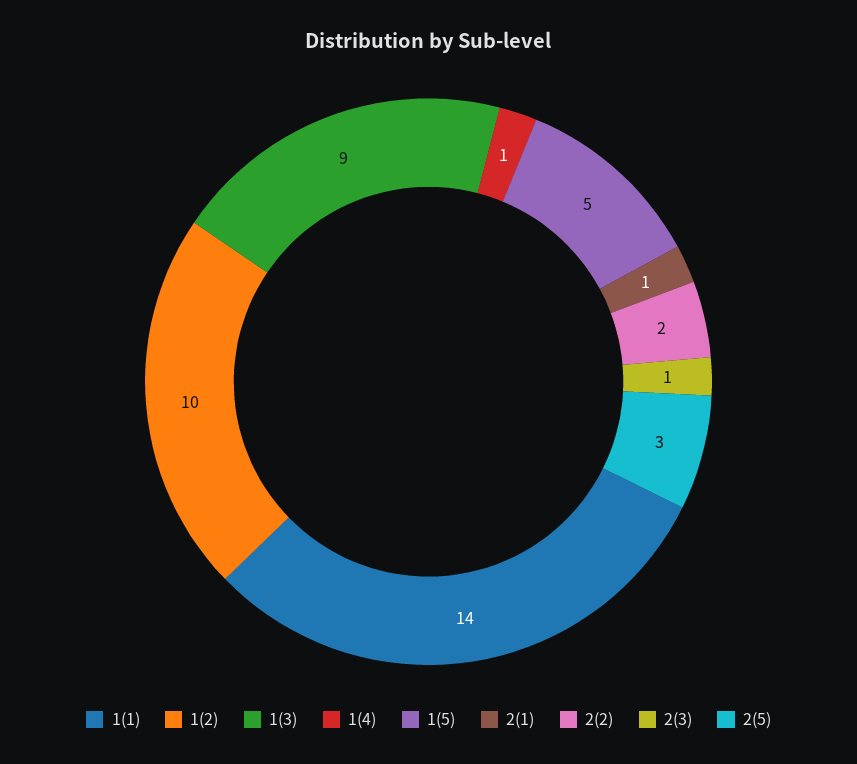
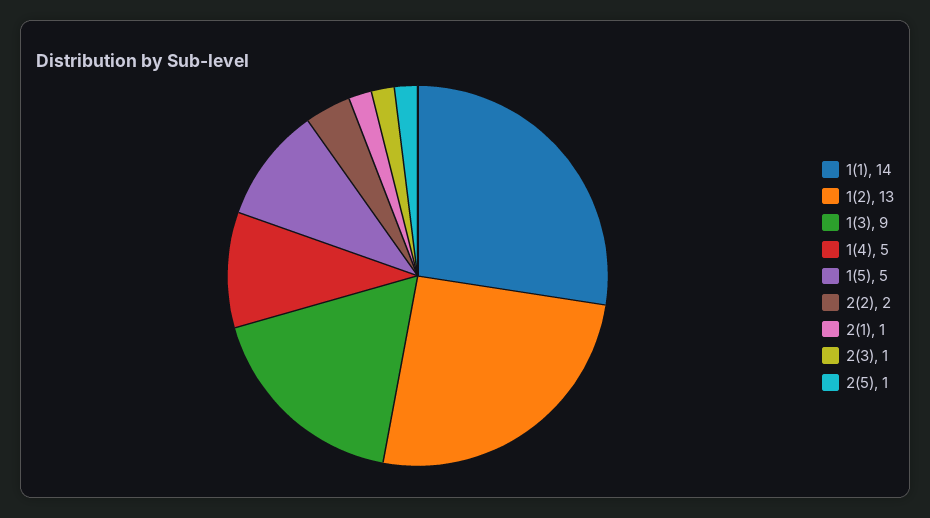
1(2): 10 -> 13
1(4): 1 -> 5
2(5): 3 -> 1

